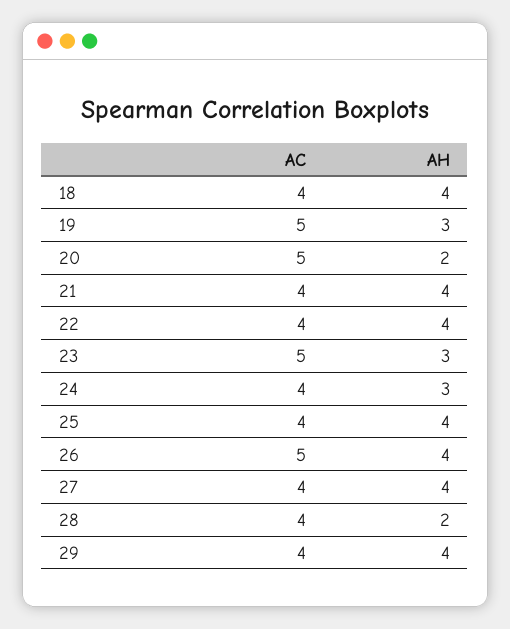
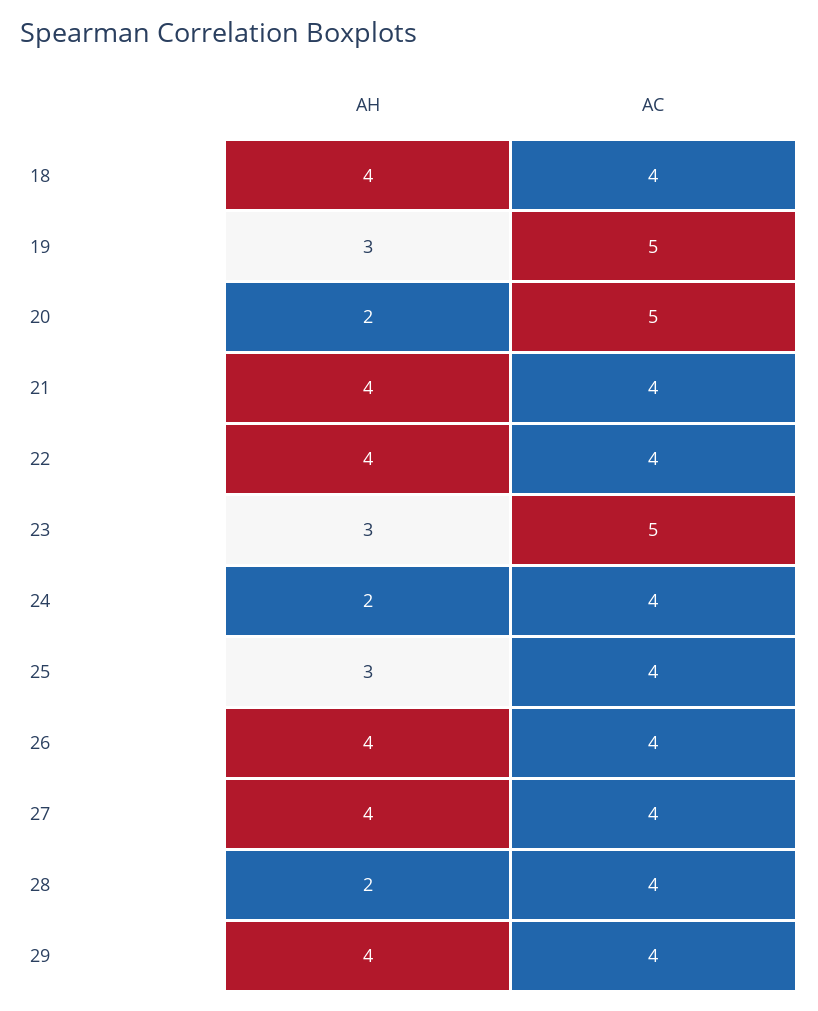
AH, 24: 3 -> 2
AH, 25: 4 -> 3
AC, 26: 5 -> 4

